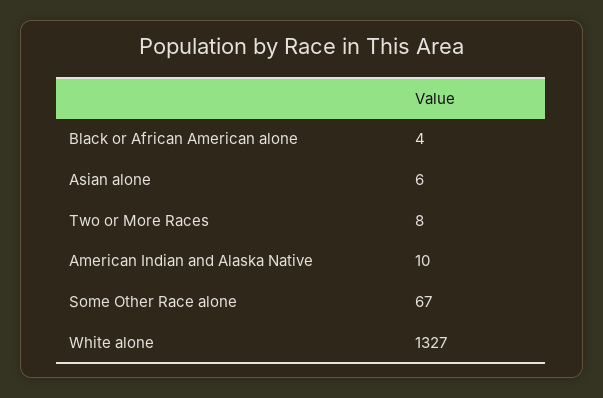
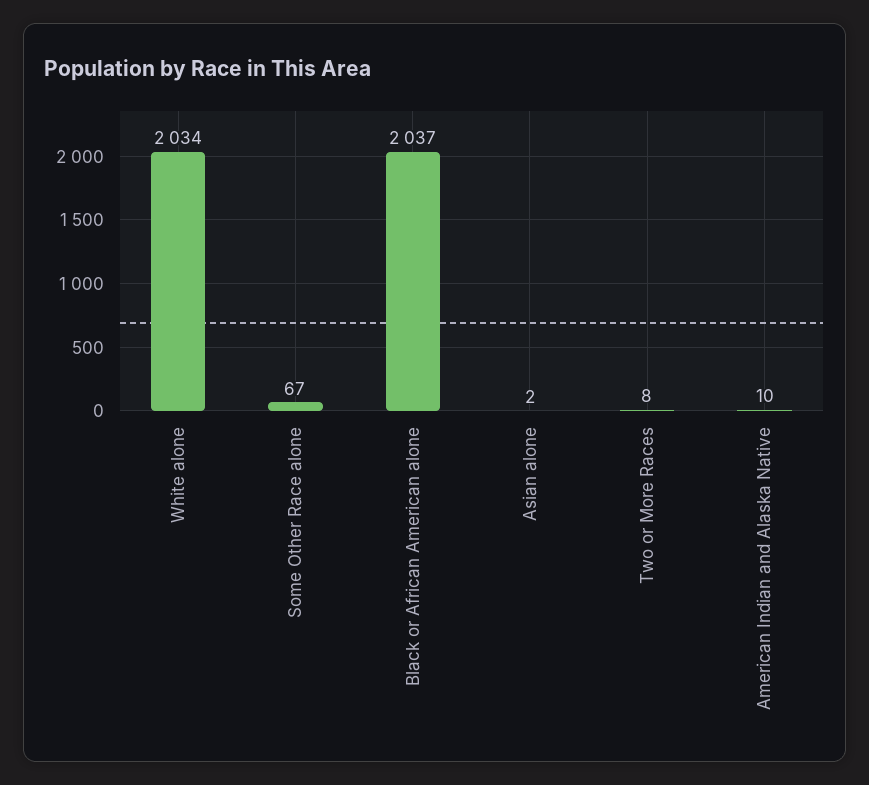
Black or African American alone: 4 -> 2037
Asian alone: 6 -> 2
White alone: 1327 -> 2034

